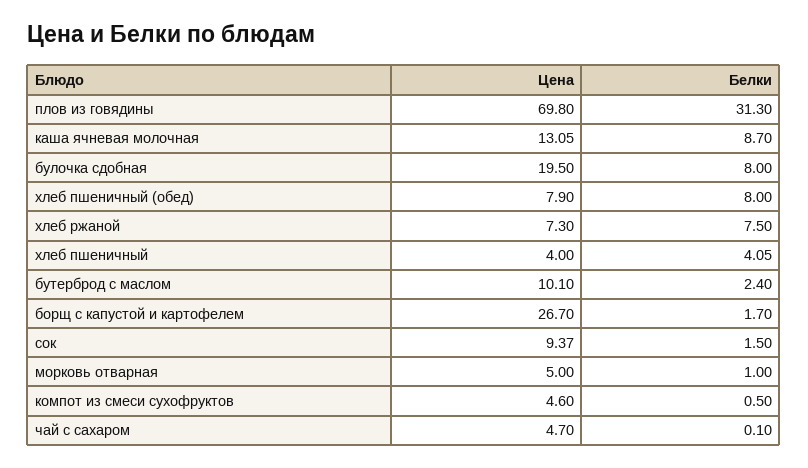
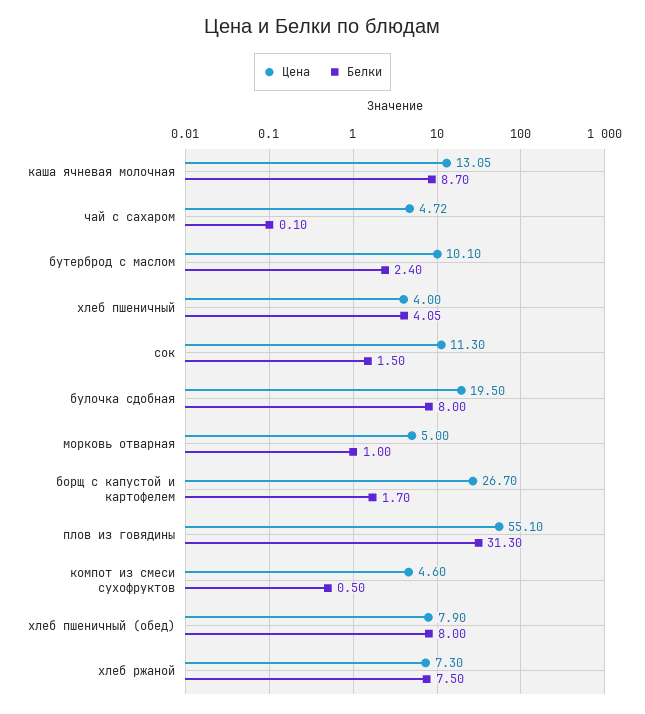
Цена, плов из говядины: 69.8 -> 55.1
Цена, сок: 9.37 -> 11.3
Цена, чай с сахаром: 4.7 -> 4.72

